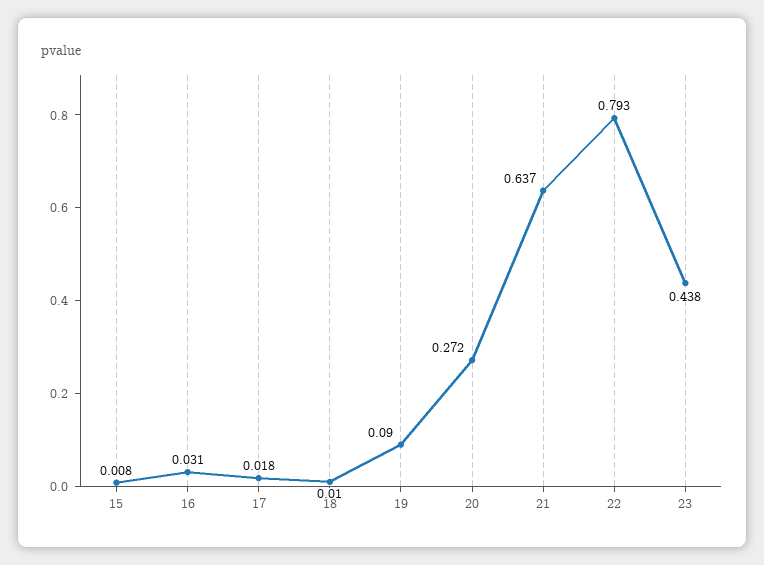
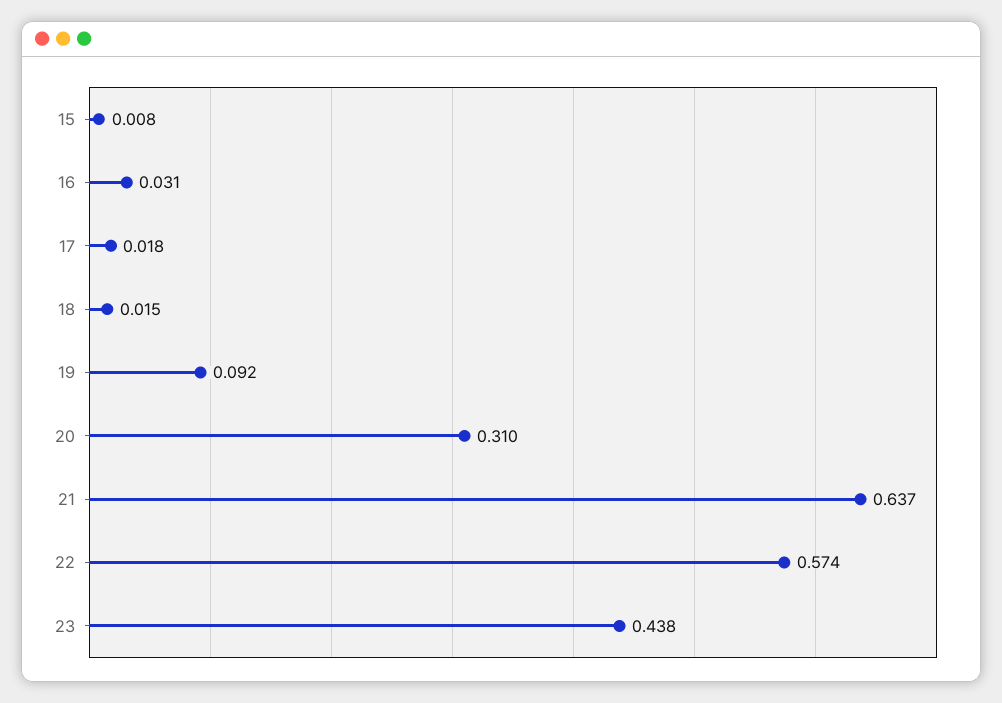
18: 0.01 -> 0.015
19: 0.09 -> 0.092
20: 0.272 -> 0.31
22: 0.793 -> 0.574

